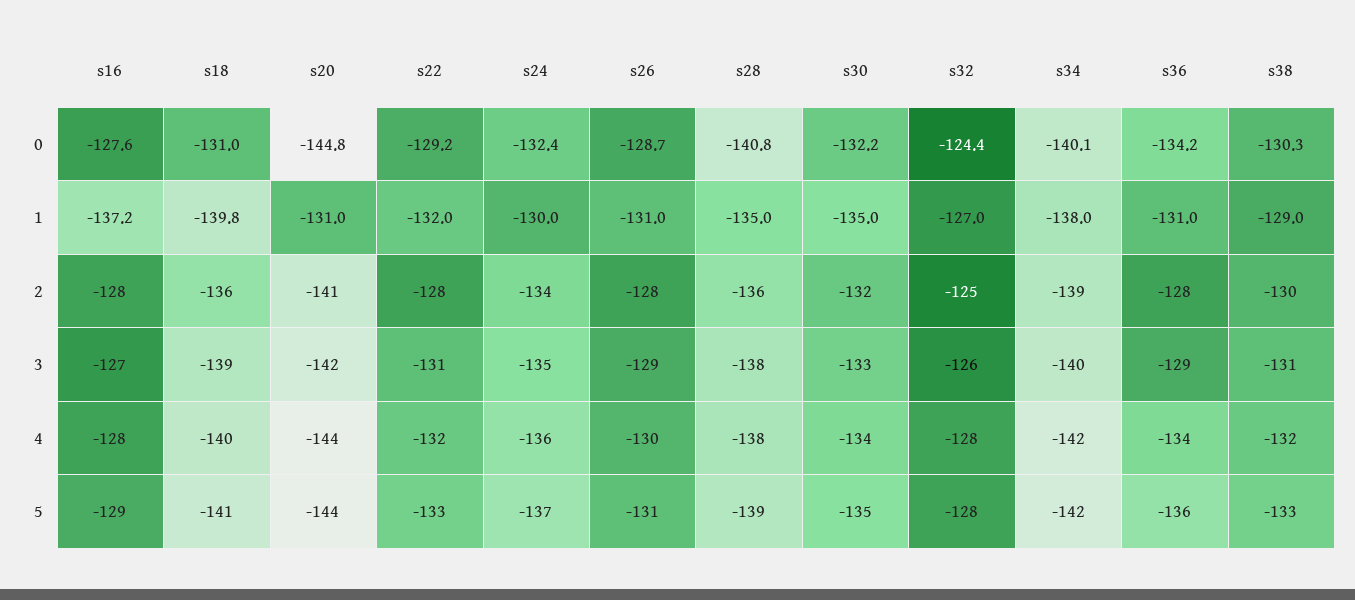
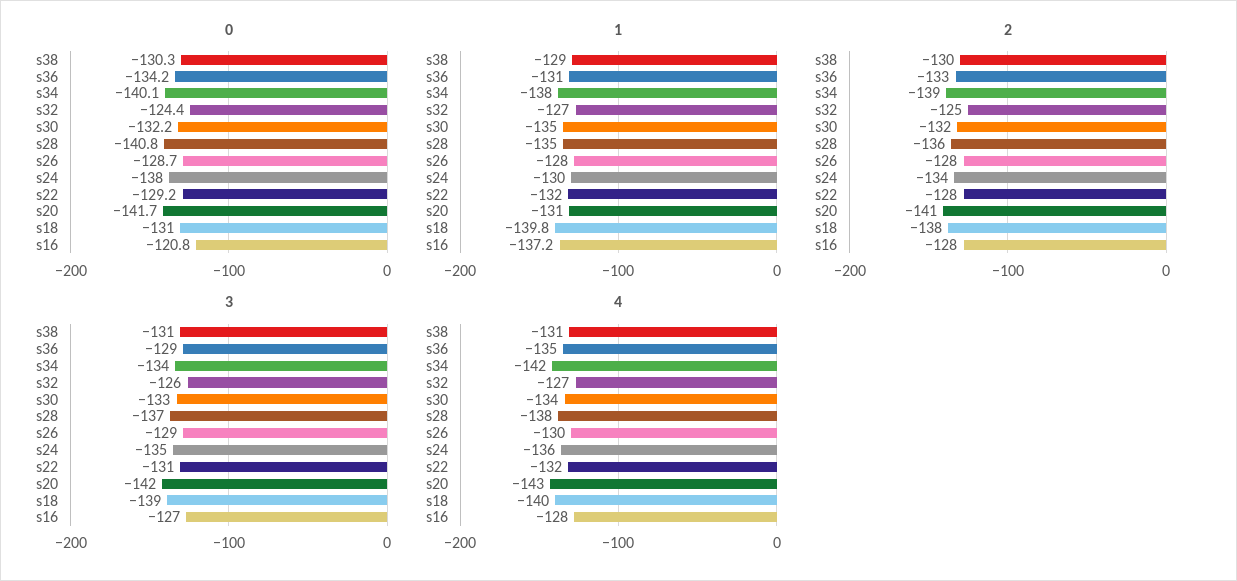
0, s16: -127.6 -> -120.8
0, s20: -144.8 -> -141.7
0, s24: -132.4 -> -138
1, s26: -131 -> -128
2, s18: -136 -> -138
2, s36: -128 -> -133
3, s28: -138 -> -137
3, s34: -140 -> -134
4, s20: -144 -> -143
4, s32: -128 -> -127
4, s36: -134 -> -135
4, s38: -132 -> -131
5, s16: -129 -> none
5, s18: -141 -> none
5, s20: -144 -> none
5, s22: -133 -> none
5, s24: -137 -> none
5, s26: -131 -> none
5, s28: -139 -> none
5, s30: -135 -> none
5, s32: -128 -> none
5, s34: -142 -> none
5, s36: -136 -> none
5, s38: -133 -> none

